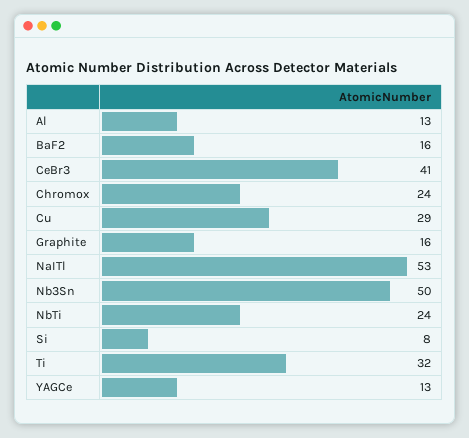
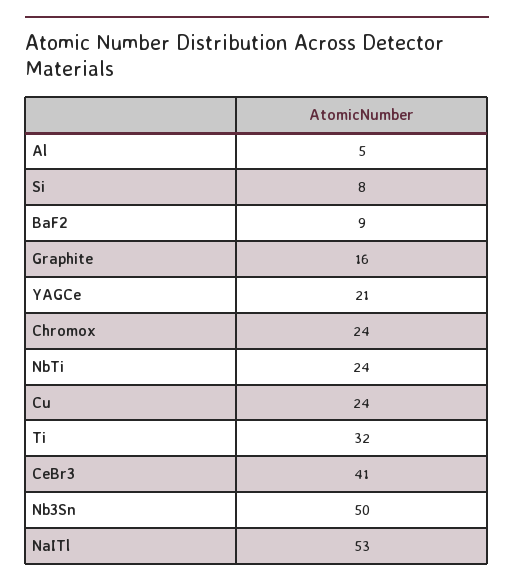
Al: 13 -> 5
BaF2: 16 -> 9
Cu: 29 -> 24
YAGCe: 13 -> 21

